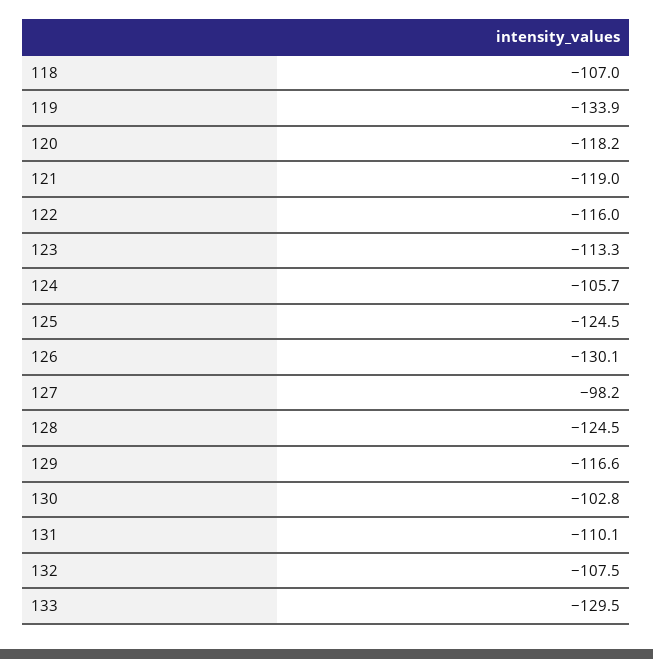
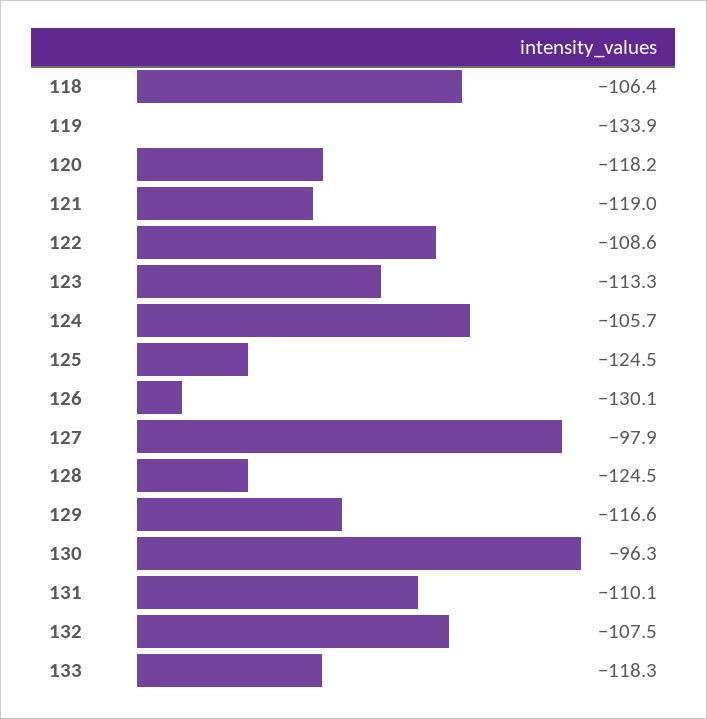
118: -107 -> -106.4
122: -116 -> -108.6
127: -98.2 -> -97.9
130: -102.8 -> -96.3
133: -129.5 -> -118.3

